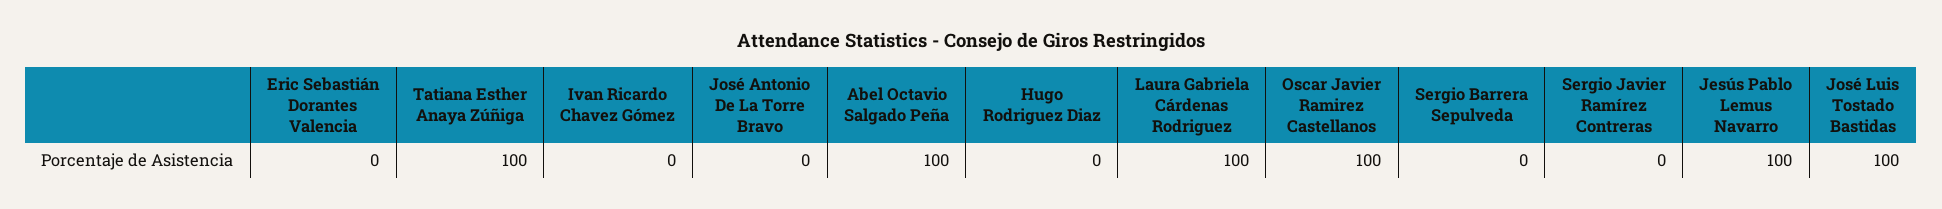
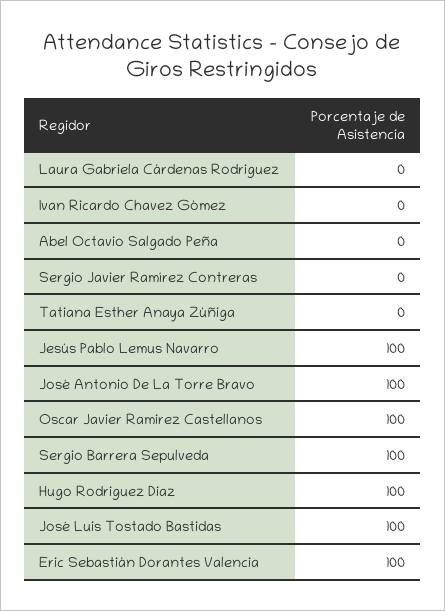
Eric Sebastián Dorantes Valencia: 0 -> 100
Tatiana Esther Anaya Zúñiga: 100 -> 0
José Antonio De La Torre Bravo: 0 -> 100
Abel Octavio Salgado Peña: 100 -> 0
Hugo Rodriguez Diaz: 0 -> 100
Laura Gabriela Cárdenas Rodriguez: 100 -> 0
Sergio Barrera Sepulveda: 0 -> 100

